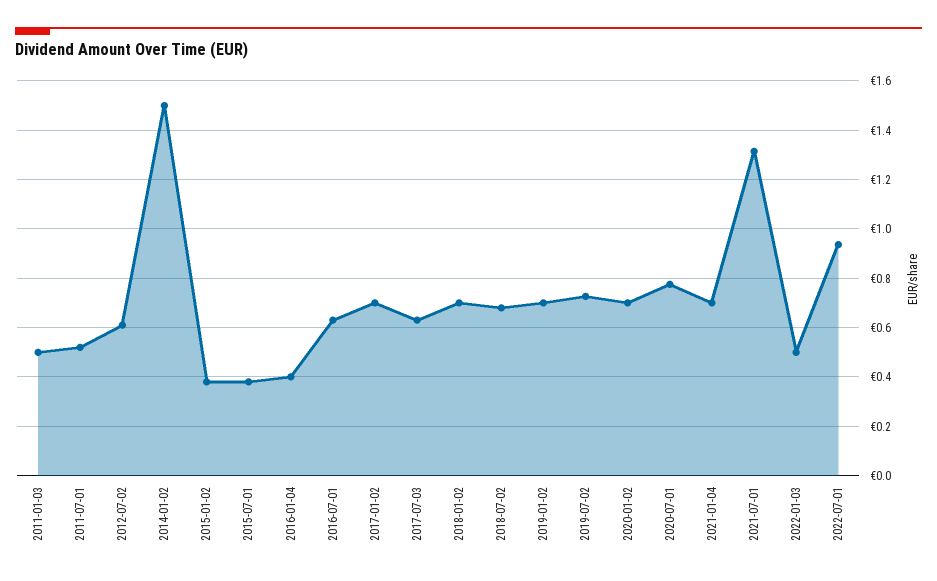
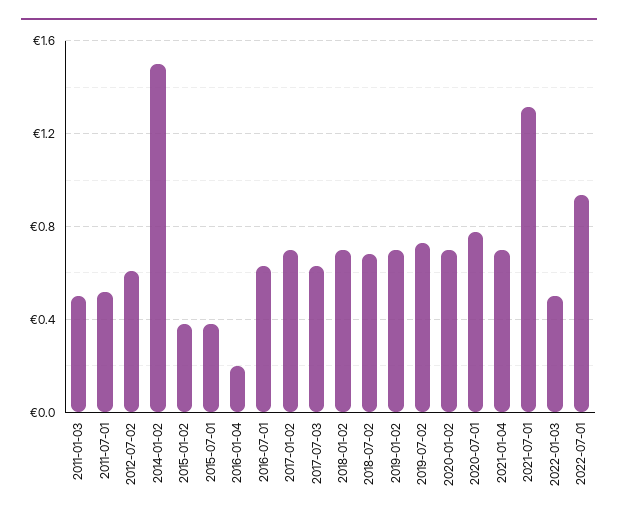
2016-01-04: 0.4 -> 0.2

